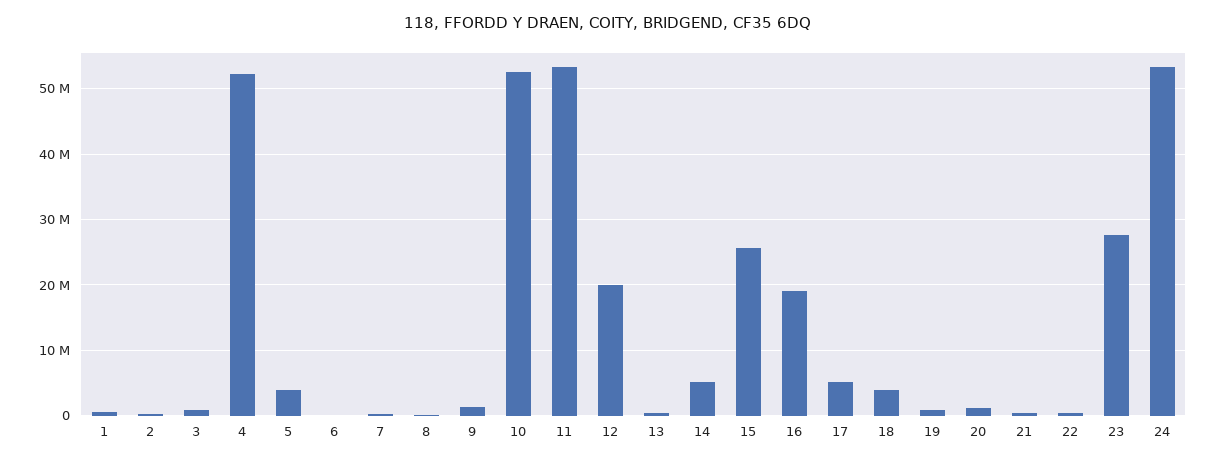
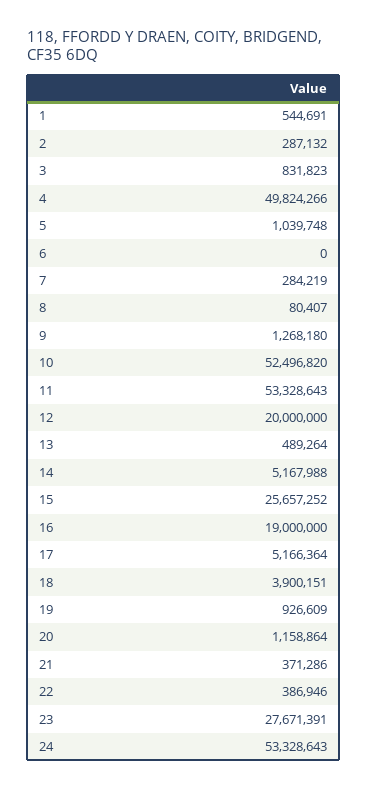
4: 52000000 -> 49824266
5: 4000000 -> 1039748

